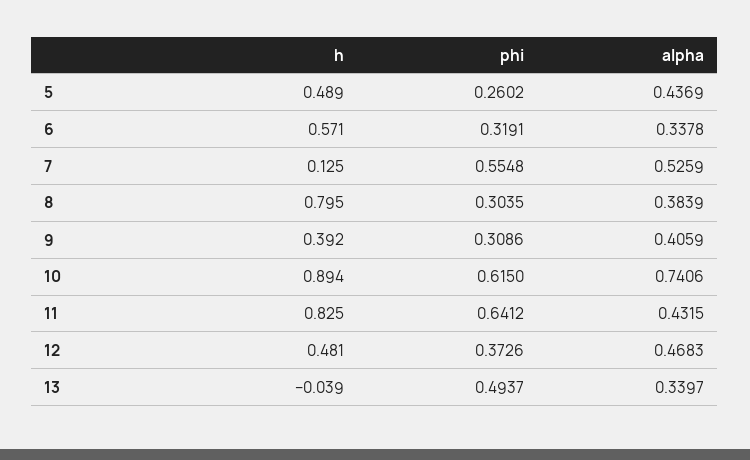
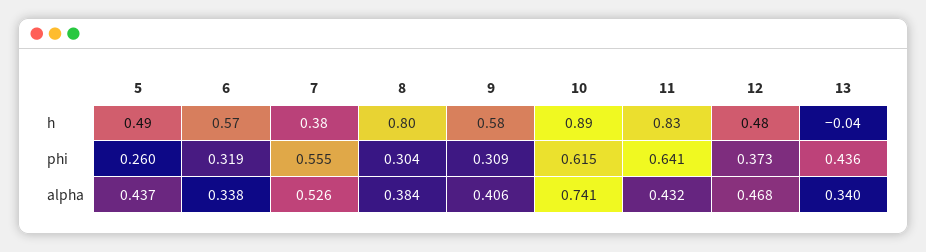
h, 7: 0.125 -> 0.38
h, 9: 0.392 -> 0.58
phi, 13: 0.4937 -> 0.436

